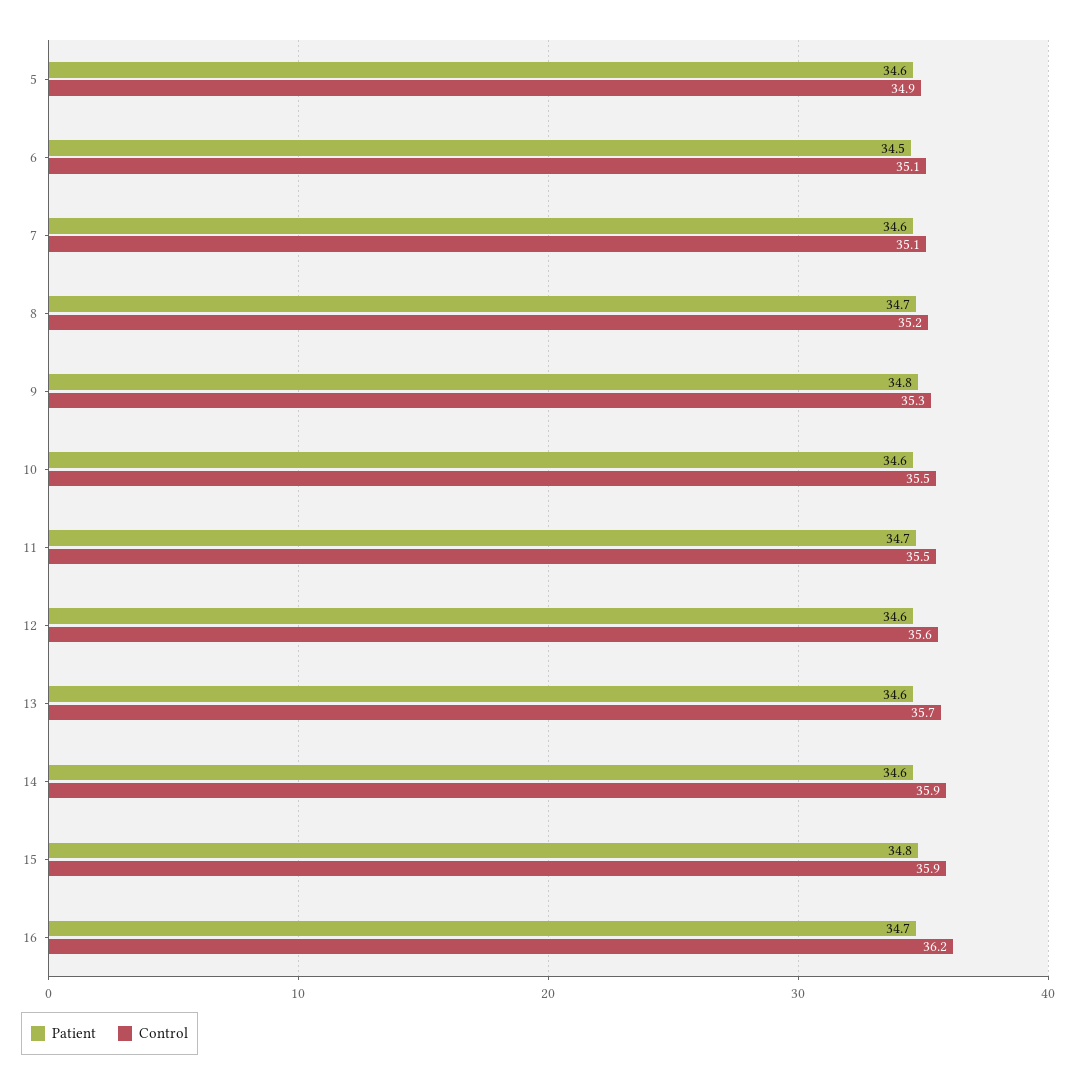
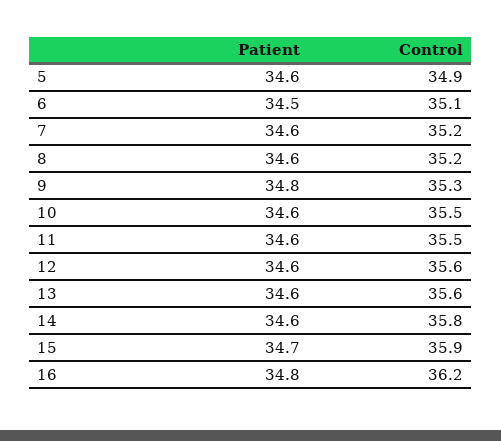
Control, 7: 35.1 -> 35.2
Patient, 8: 34.7 -> 34.6
Patient, 11: 34.7 -> 34.6
Control, 13: 35.7 -> 35.6
Control, 14: 35.9 -> 35.8
Patient, 15: 34.8 -> 34.7
Patient, 16: 34.7 -> 34.8

